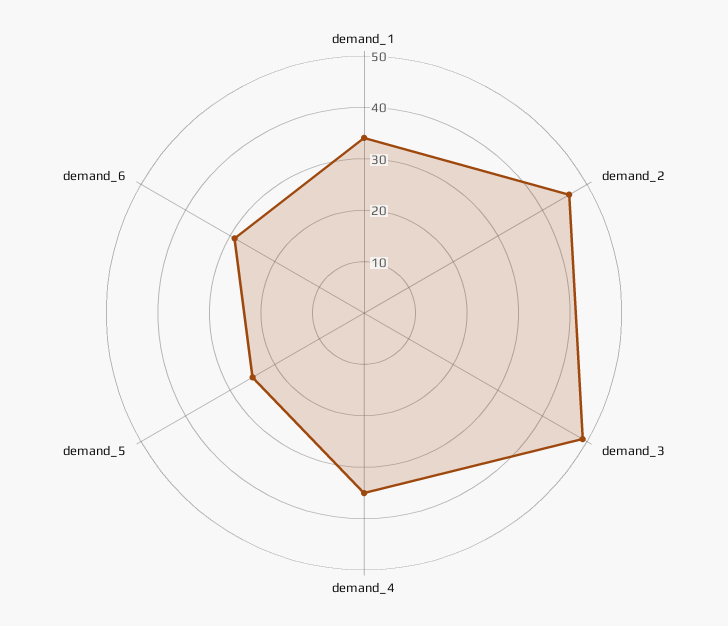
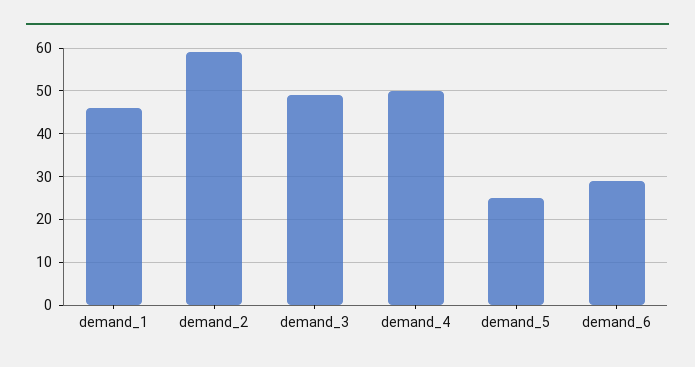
demand_1: 35 -> 45
demand_2: 45 -> 60
demand_4: 35 -> 50

